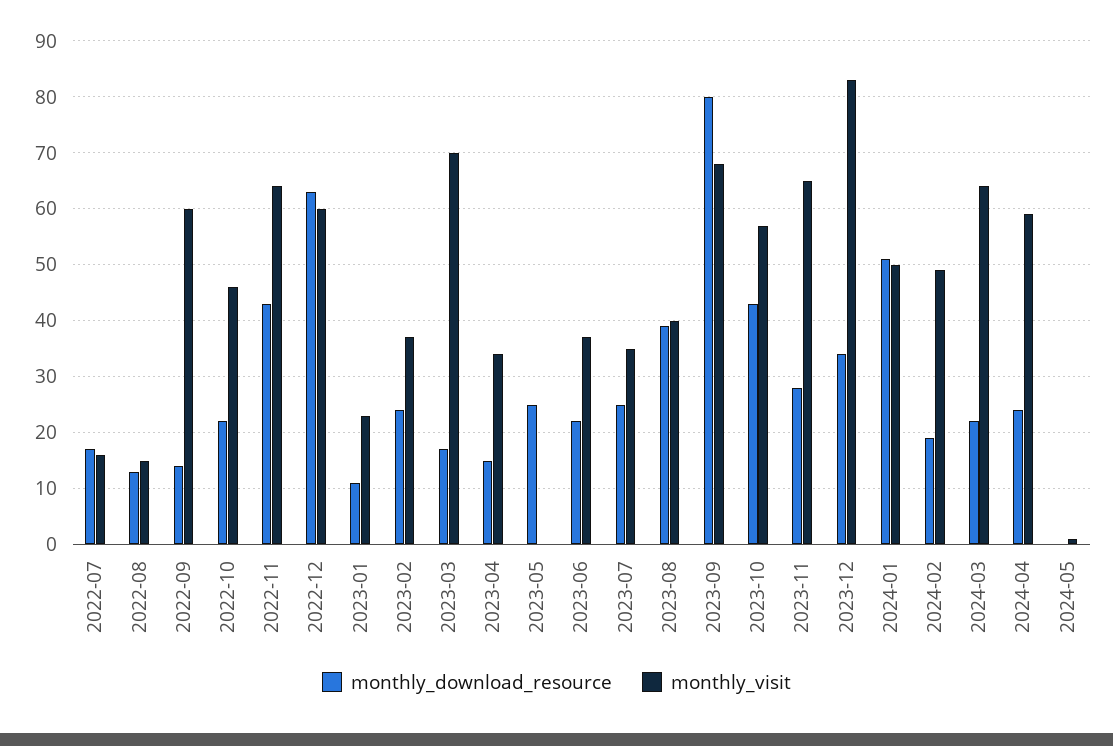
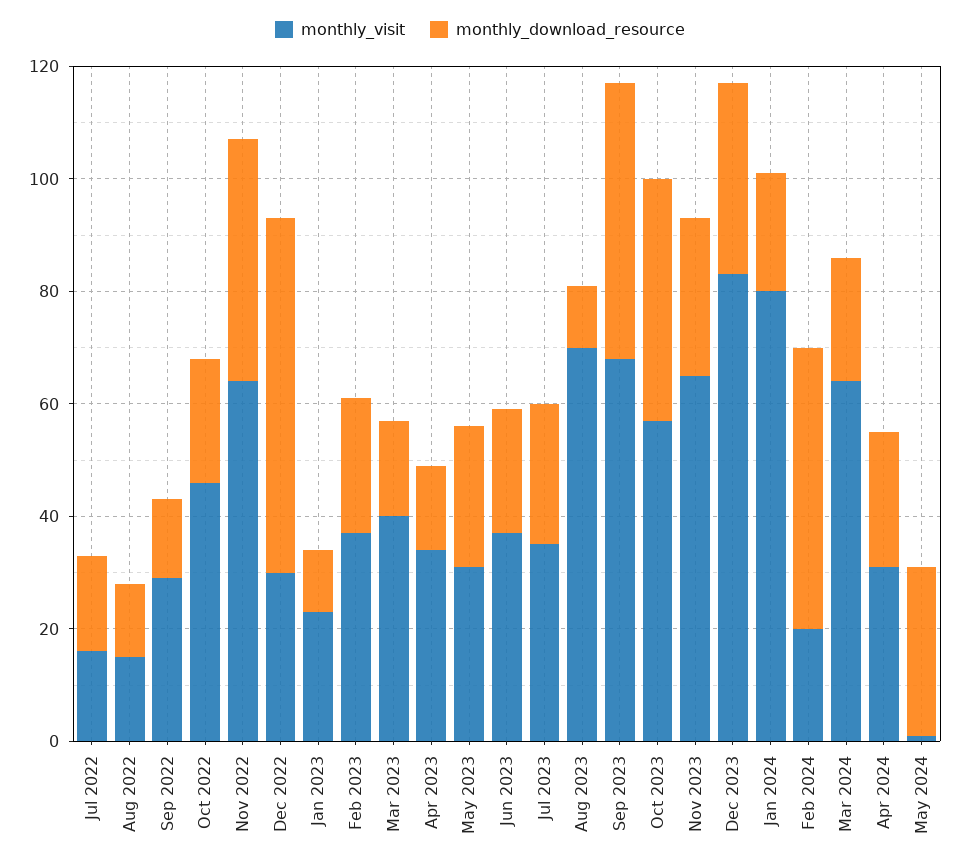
monthly_visit, 2022-09: 60 -> 30
monthly_visit, 2022-12: 60 -> 30
monthly_visit, 2023-03: 70 -> 40
monthly_visit, 2023-05: 0 -> 30
monthly_download_resource, 2023-08: 40 -> 10
monthly_visit, 2023-08: 40 -> 70
monthly_download_resource, 2023-09: 80 -> 50
monthly_download_resource, 2024-01: 50 -> 20
monthly_visit, 2024-01: 50 -> 80
monthly_download_resource, 2024-02: 20 -> 50
monthly_visit, 2024-02: 50 -> 20
monthly_visit, 2024-04: 60 -> 30
monthly_download_resource, 2024-05: 0 -> 30

